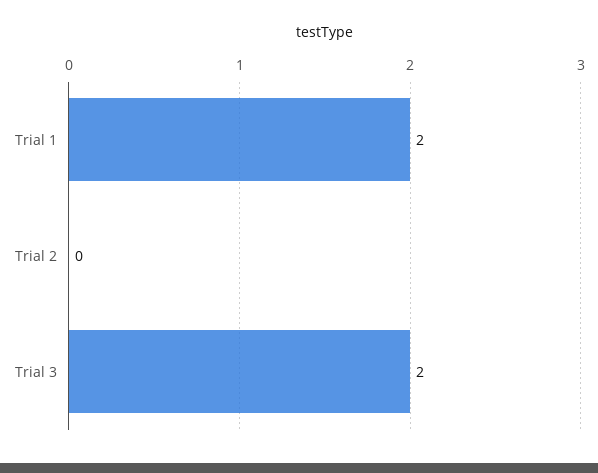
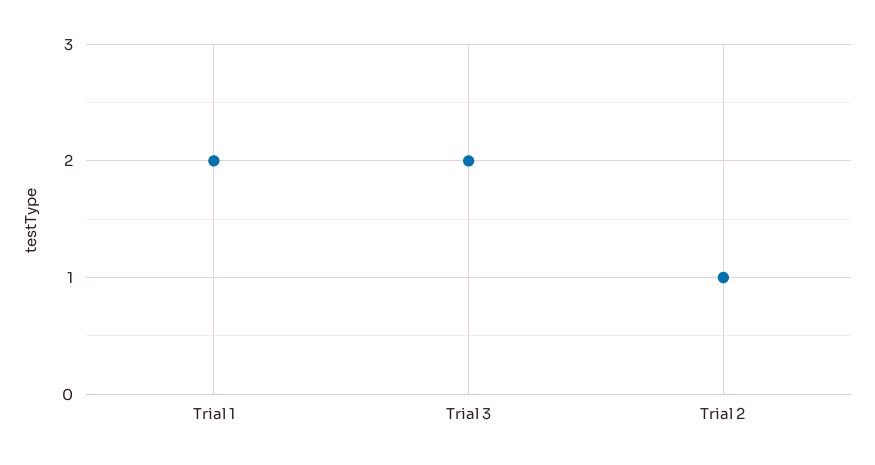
Trial 2: 0 -> 1

